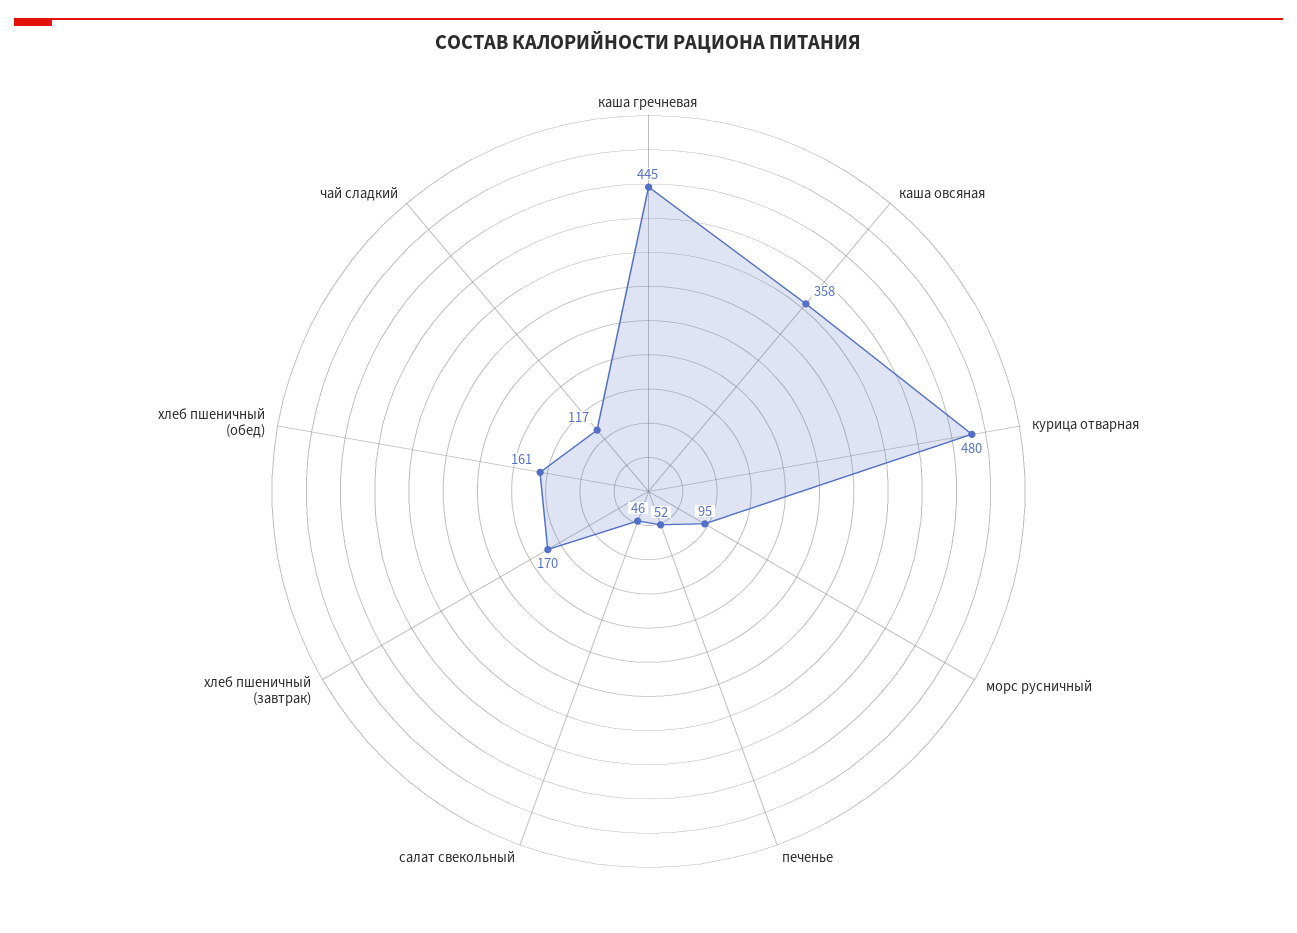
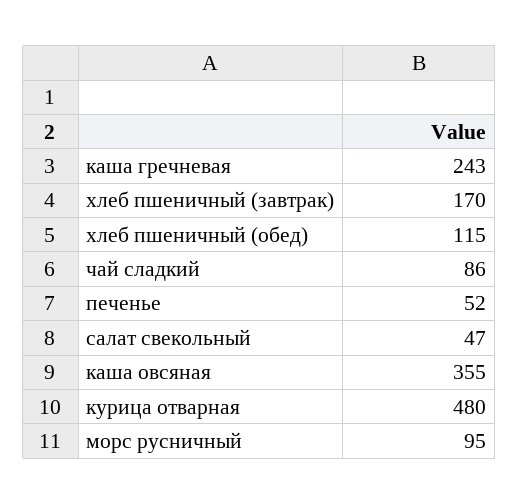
каша гречневая: 445 -> 243
каша овсяная: 358 -> 355
салат свекольный: 46 -> 47
хлеб пшеничный (обед): 161 -> 115
чай сладкий: 117 -> 86

